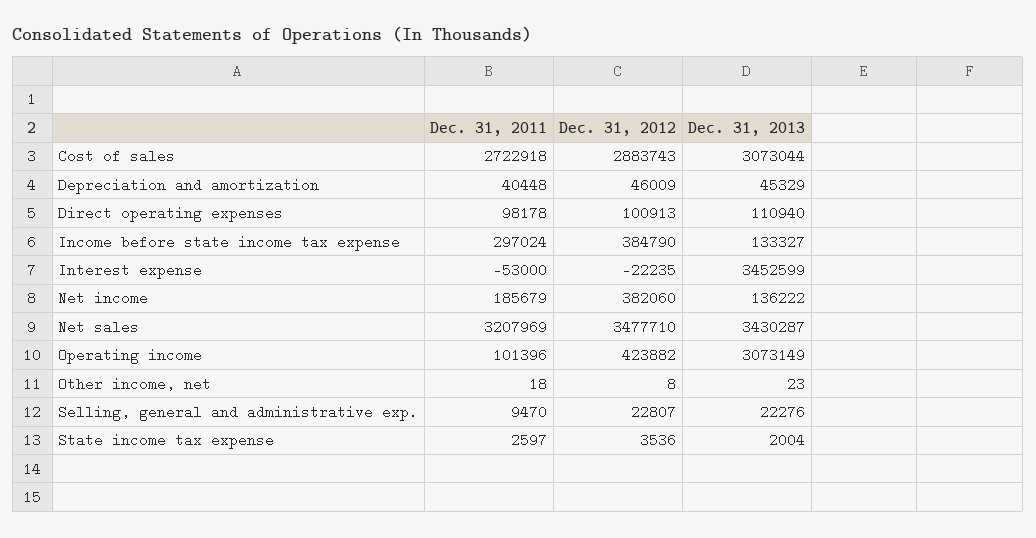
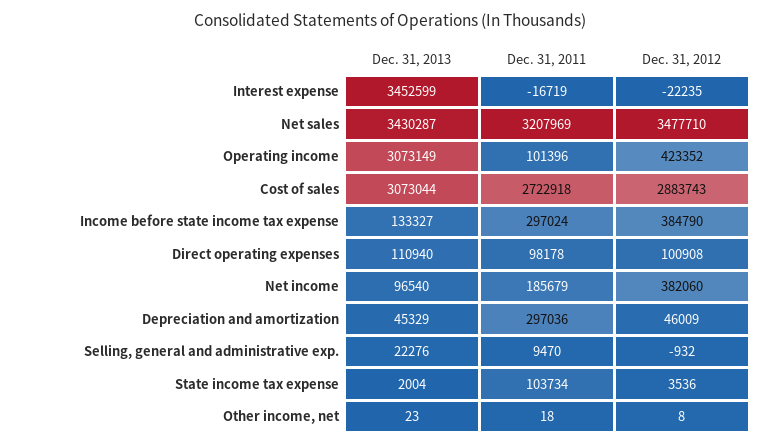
Dec. 31, 2011, Depreciation and amortization: 40448 -> 297036
Dec. 31, 2012, Direct operating expenses: 100913 -> 100908
Dec. 31, 2011, Interest expense: -53000 -> -16719
Dec. 31, 2013, Net income: 136222 -> 96540
Dec. 31, 2012, Operating income: 423882 -> 423352
Dec. 31, 2012, Selling, general and administrative exp.: 22807 -> -932
Dec. 31, 2011, State income tax expense: 2597 -> 103734

